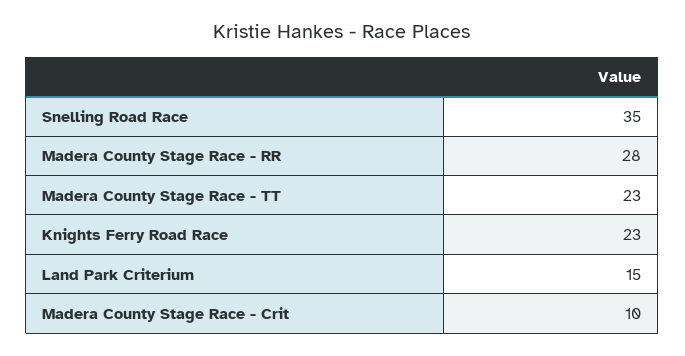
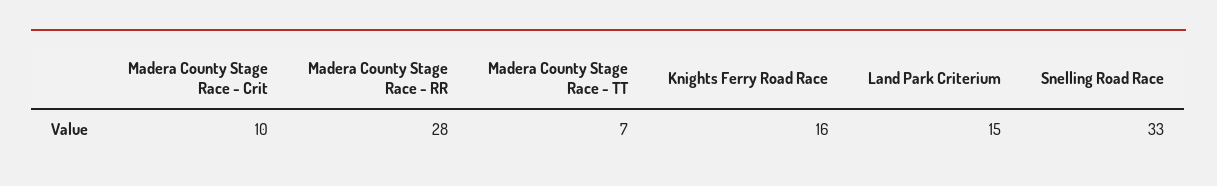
Snelling Road Race: 35 -> 33
Madera County Stage Race - TT: 23 -> 7
Knights Ferry Road Race: 23 -> 16

